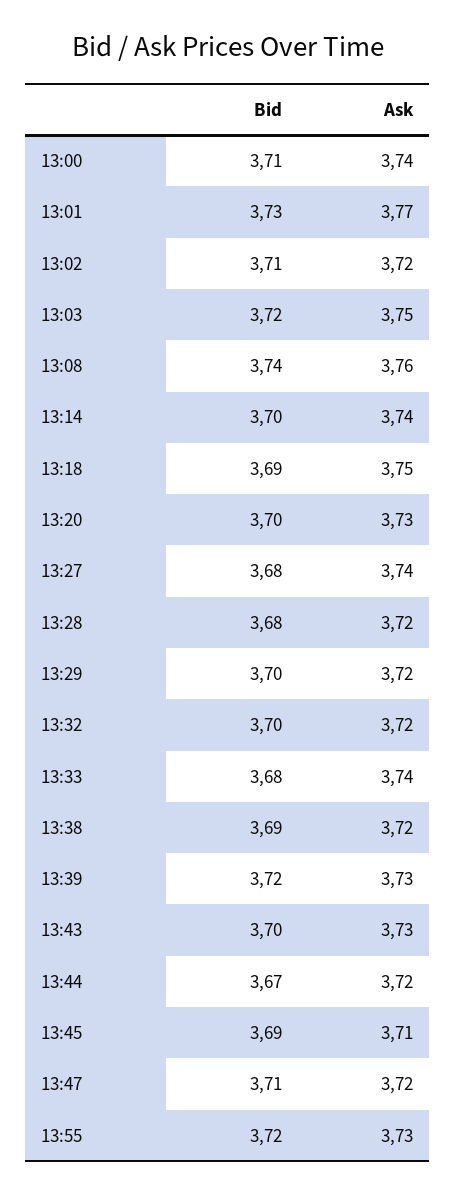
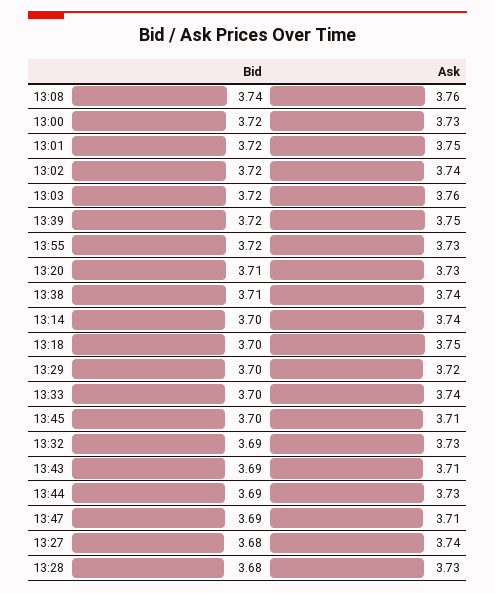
Bid, 13:00: 3.71 -> 3.72
Ask, 13:00: 3.74 -> 3.73
Bid, 13:01: 3.73 -> 3.72
Ask, 13:01: 3.77 -> 3.75
Bid, 13:02: 3.71 -> 3.72
Ask, 13:02: 3.72 -> 3.74
Ask, 13:03: 3.75 -> 3.76
Bid, 13:18: 3.69 -> 3.7
Bid, 13:20: 3.7 -> 3.71
Ask, 13:28: 3.72 -> 3.73
Bid, 13:32: 3.7 -> 3.69
Ask, 13:32: 3.72 -> 3.73
Bid, 13:33: 3.68 -> 3.7
Bid, 13:38: 3.69 -> 3.71
Ask, 13:38: 3.72 -> 3.74
Ask, 13:39: 3.73 -> 3.75
Bid, 13:43: 3.7 -> 3.69
Ask, 13:43: 3.73 -> 3.71
Bid, 13:44: 3.67 -> 3.69
Ask, 13:44: 3.72 -> 3.73
Bid, 13:45: 3.69 -> 3.7
Bid, 13:47: 3.71 -> 3.69
Ask, 13:47: 3.72 -> 3.71

